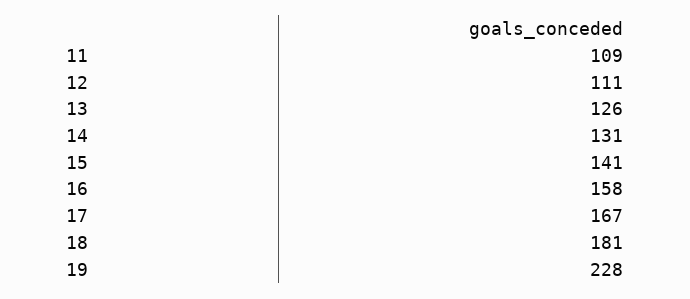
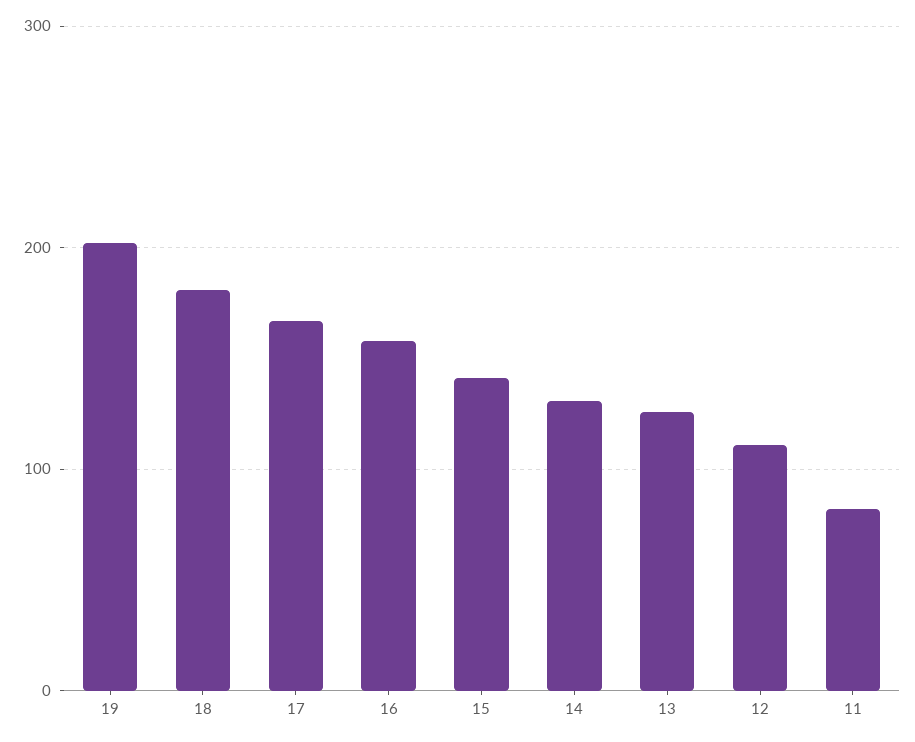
11: 109 -> 80
19: 228 -> 200

